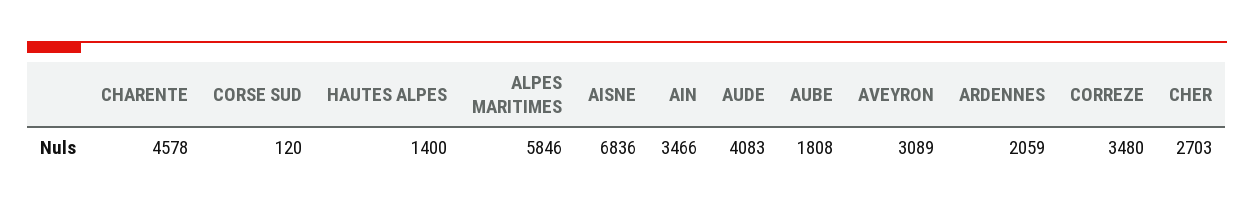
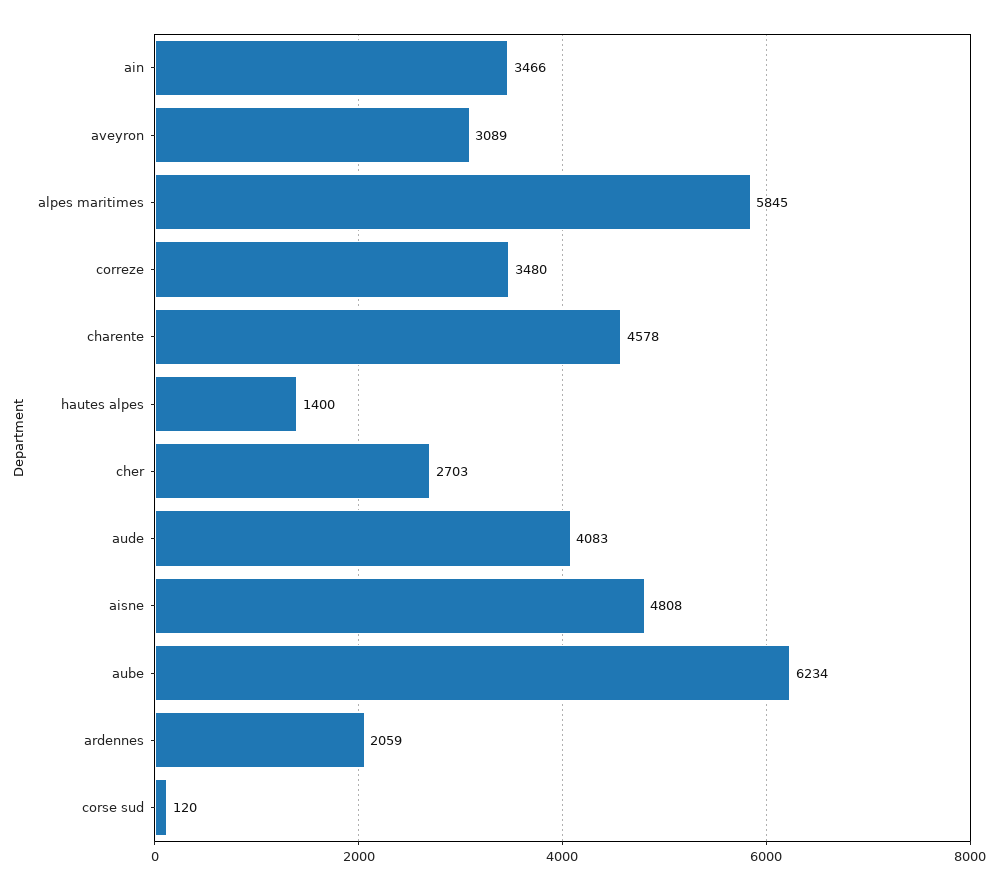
ALPES MARITIMES: 5846 -> 5845
AISNE: 6836 -> 4808
AUBE: 1808 -> 6234

